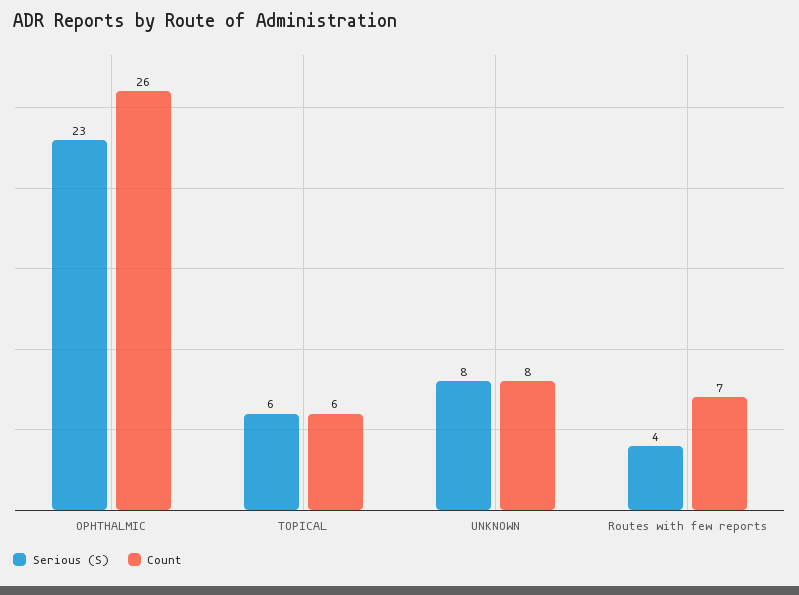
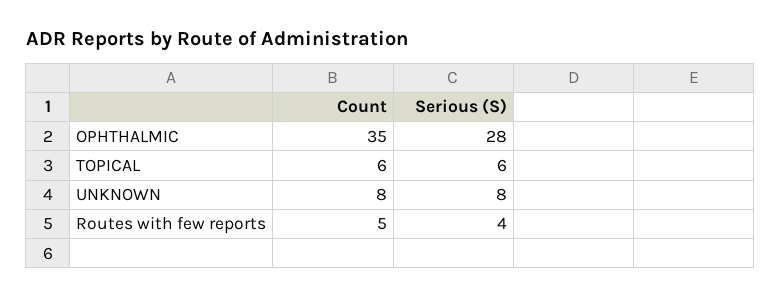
Serious (S), OPHTHALMIC: 23 -> 28
Count, OPHTHALMIC: 26 -> 35
Count, Routes with few reports: 7 -> 5

